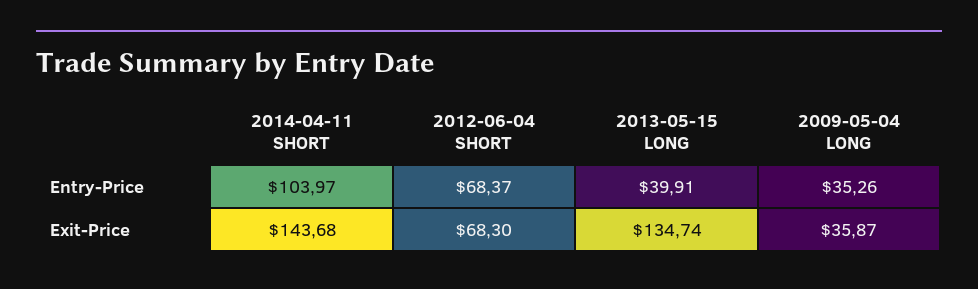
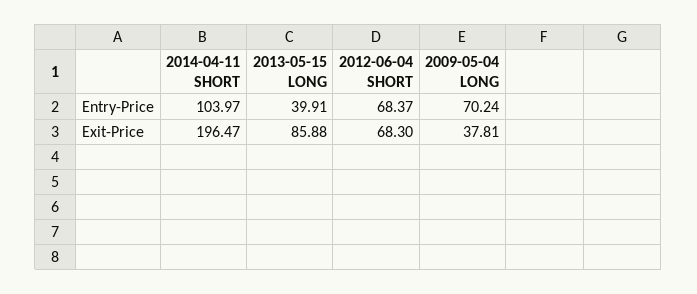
2009-05-04 LONG, Entry-Price: 35.26 -> 70.24
2014-04-11 SHORT, Exit-Price: 143.68 -> 196.47
2013-05-15 LONG, Exit-Price: 134.74 -> 85.88
2009-05-04 LONG, Exit-Price: 35.87 -> 37.81

